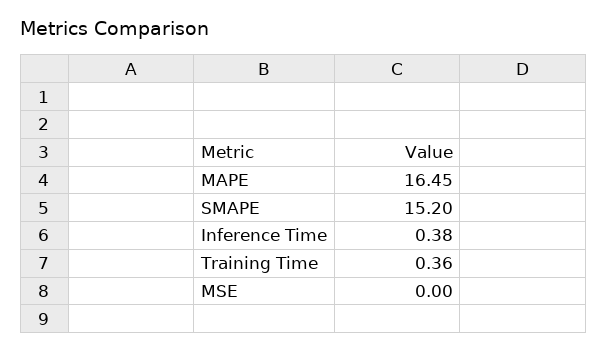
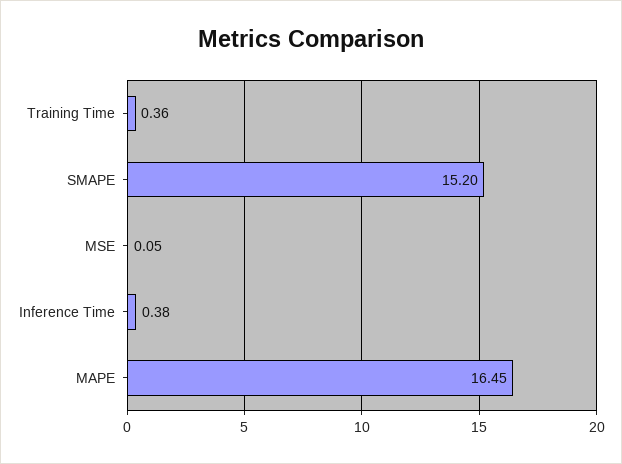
MSE: 0 -> 0.05

